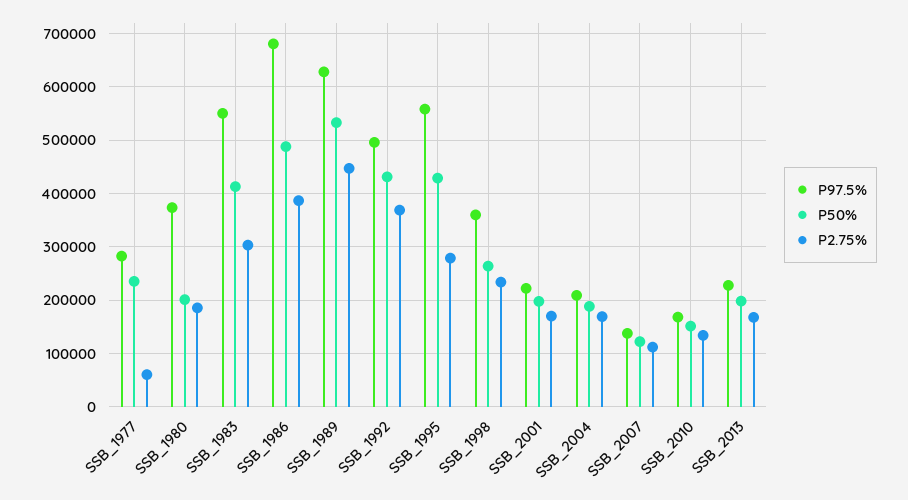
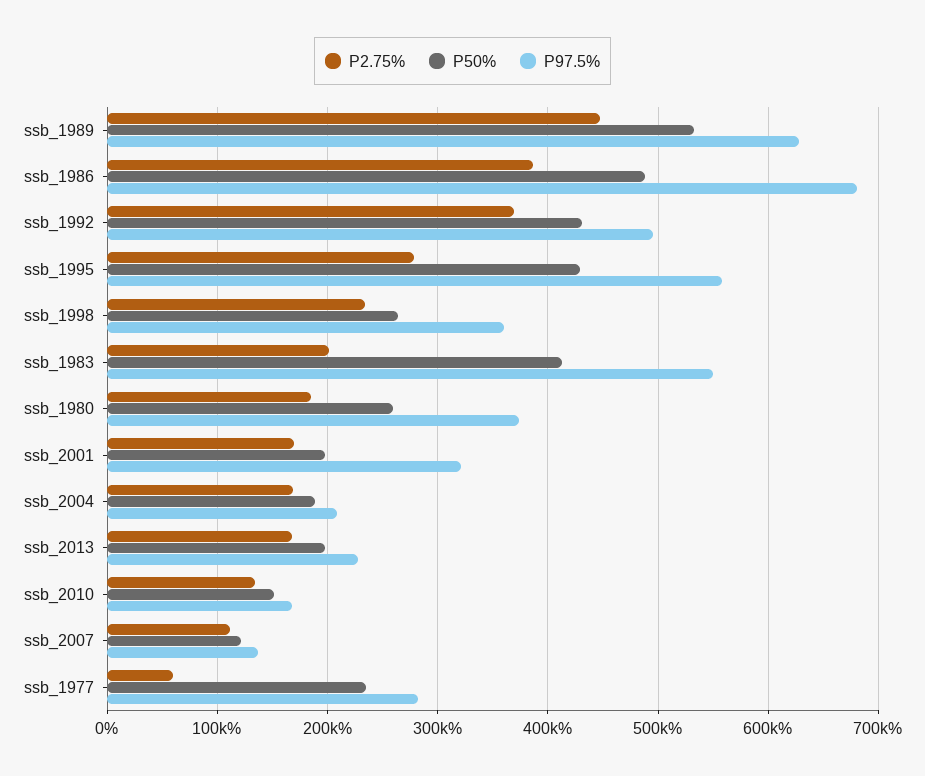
P50%, SSB_1980: 200000 -> 260000
P2.75%, SSB_1983: 300000 -> 200000
P97.5%, SSB_2001: 220000 -> 320000

